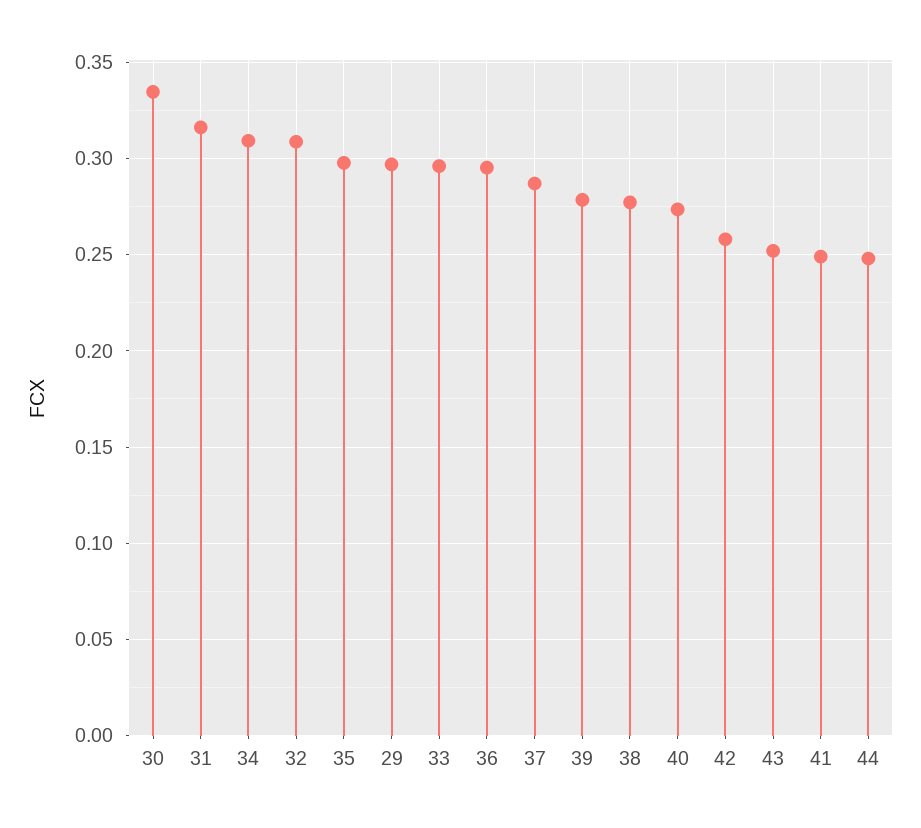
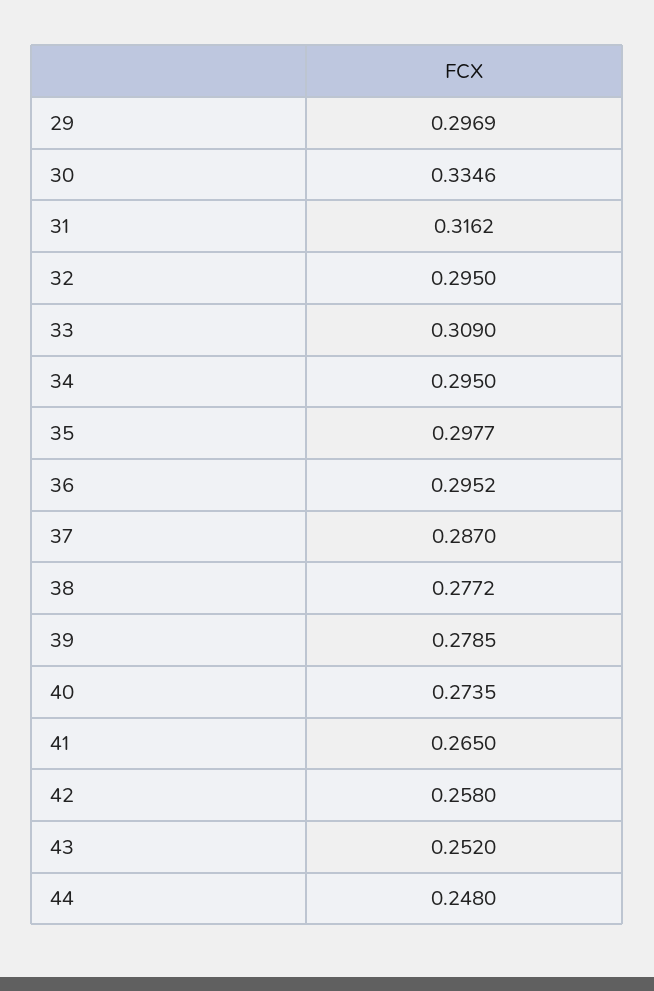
34: 0.31 -> 0.295
32: 0.31 -> 0.295
33: 0.295 -> 0.309
41: 0.25 -> 0.265

